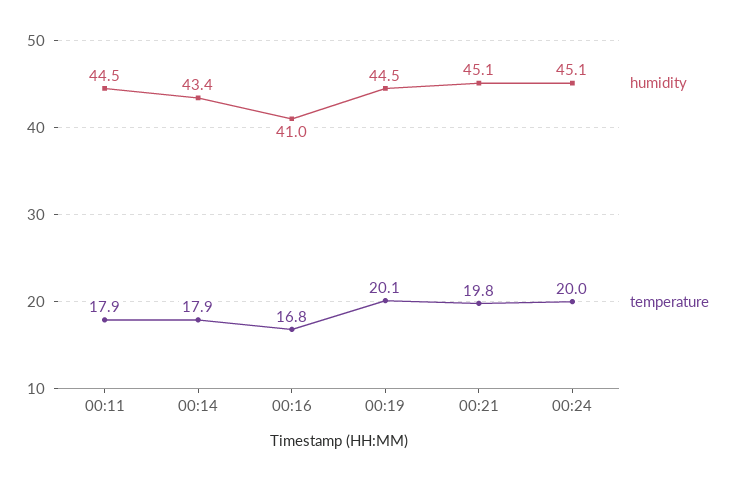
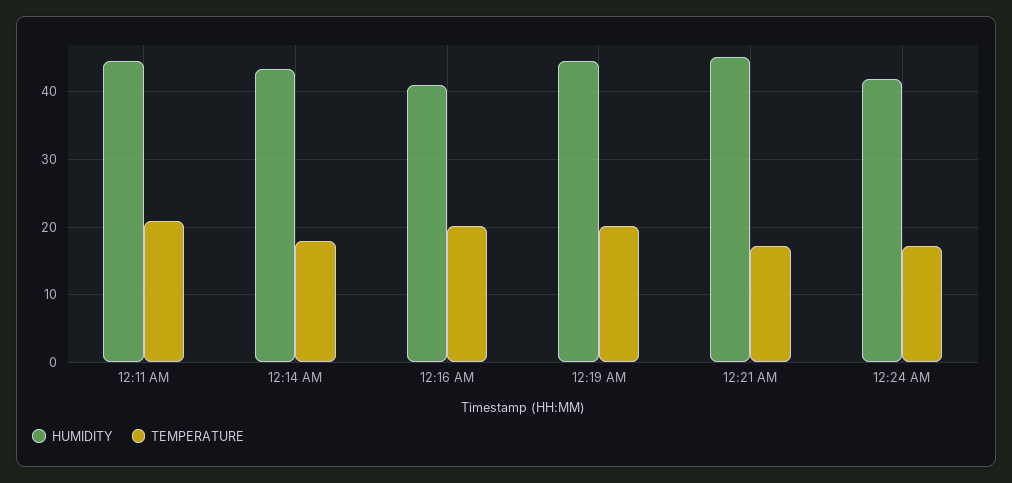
temperature, 00:11: 17.9 -> 21
temperature, 00:16: 16.8 -> 20
temperature, 00:21: 19.8 -> 17
humidity, 00:24: 45.1 -> 42
temperature, 00:24: 20 -> 17

